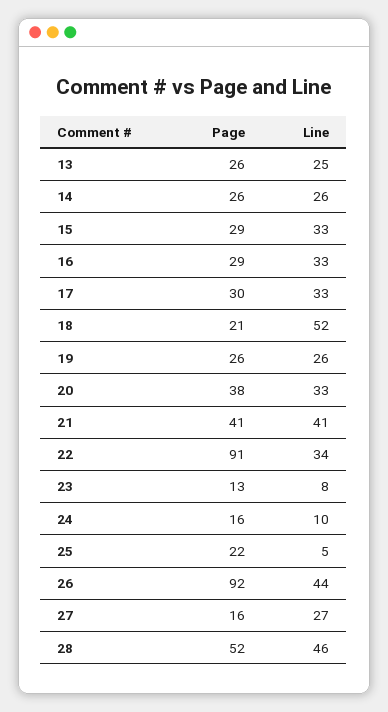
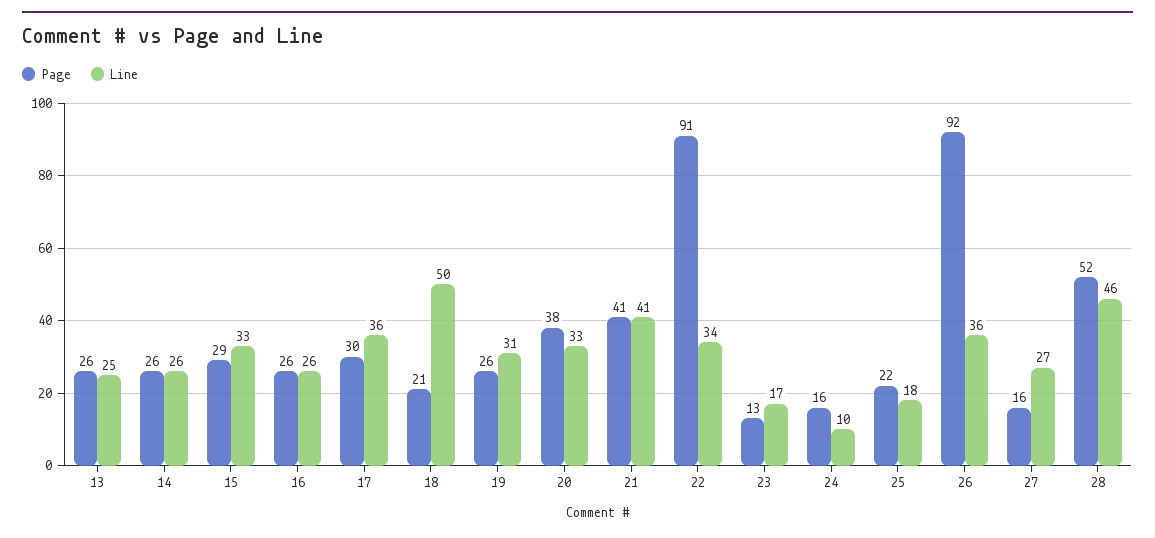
Page, 16: 29 -> 26
Line, 16: 33 -> 26
Line, 17: 33 -> 36
Line, 18: 52 -> 50
Line, 19: 26 -> 31
Line, 23: 8 -> 17
Line, 25: 5 -> 18
Line, 26: 44 -> 36

